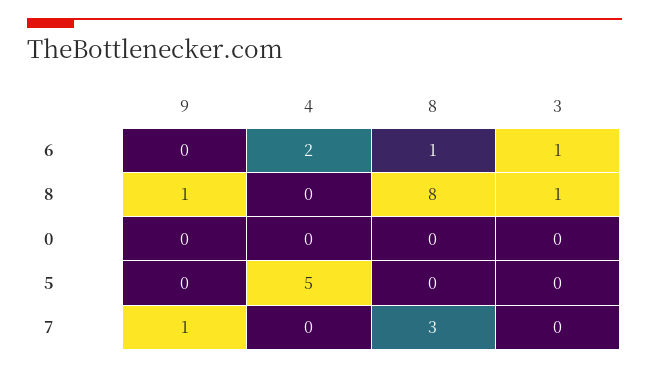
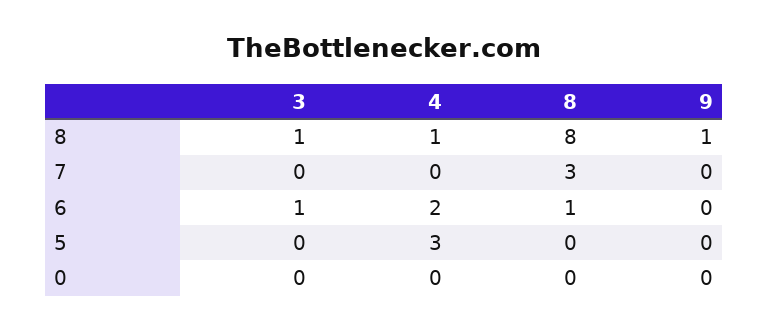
4, 8: 0 -> 1
4, 5: 5 -> 3
9, 7: 1 -> 0

